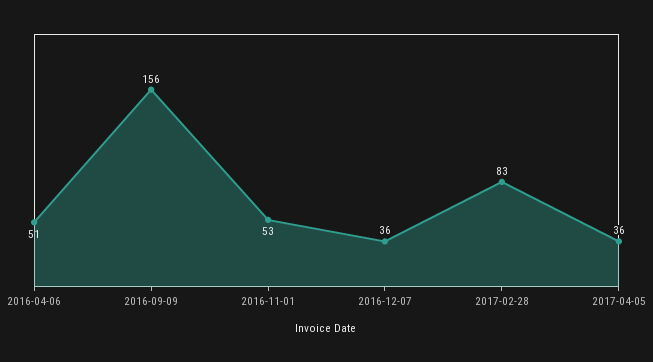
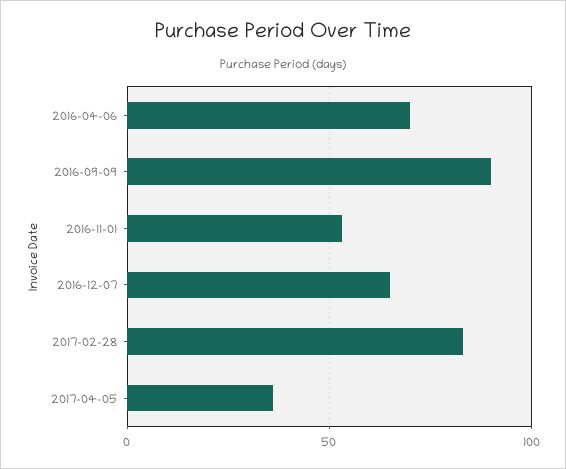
2016-04-06: 51 -> 70
2016-09-09: 156 -> 90
2016-12-07: 36 -> 65

